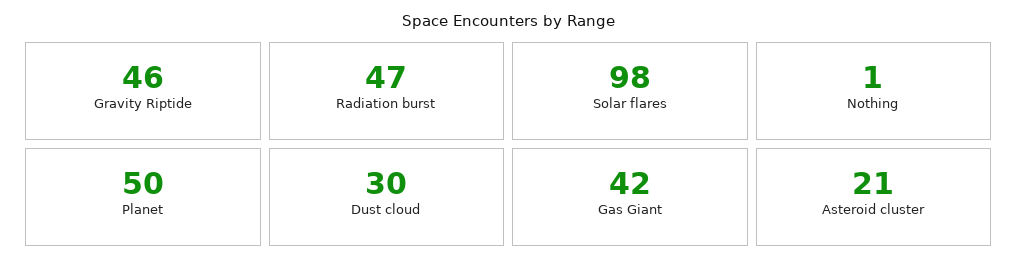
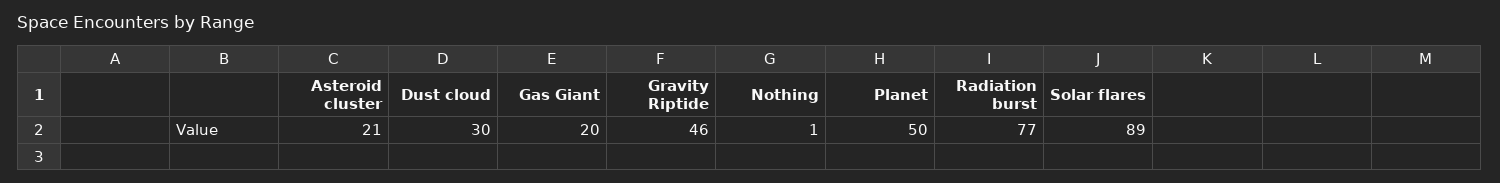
Radiation burst: 47 -> 77
Solar flares: 98 -> 89
Gas Giant: 42 -> 20

